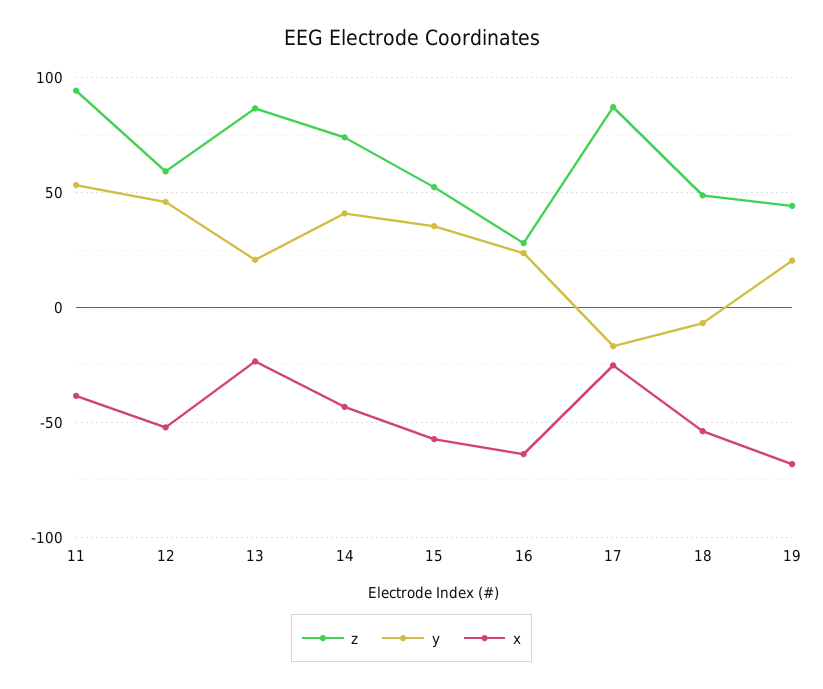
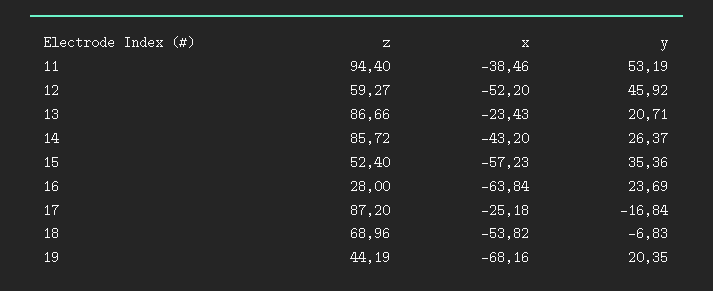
z, 14: 75 -> 85.72
y, 14: 40 -> 26.37
z, 18: 50 -> 68.96

